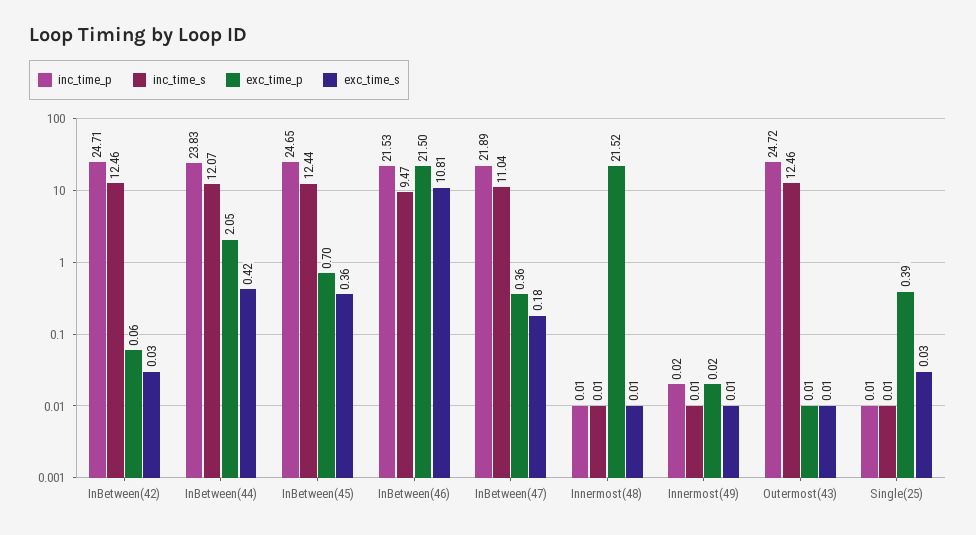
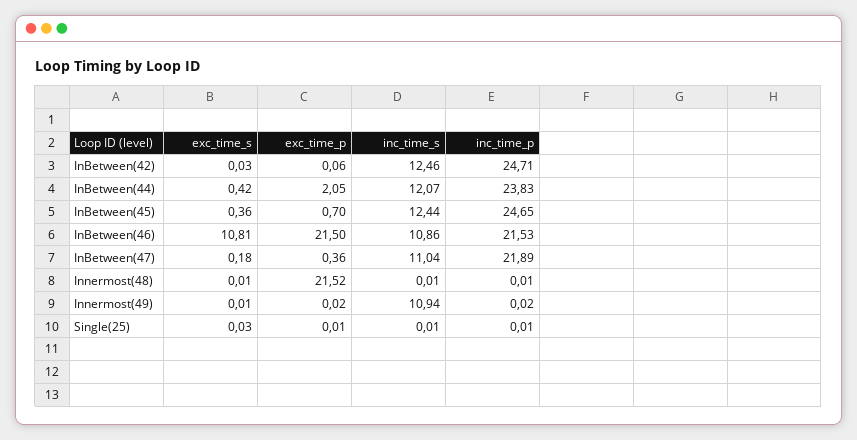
inc_time_s, InBetween(46): 9.47 -> 10.86
inc_time_s, Innermost(49): 0.01 -> 10.94
inc_time_p, Outermost(43): 24.72 -> none
inc_time_s, Outermost(43): 12.46 -> none
exc_time_p, Outermost(43): 0.01 -> none
exc_time_s, Outermost(43): 0.01 -> none
exc_time_p, Single(25): 0.39 -> 0.01

